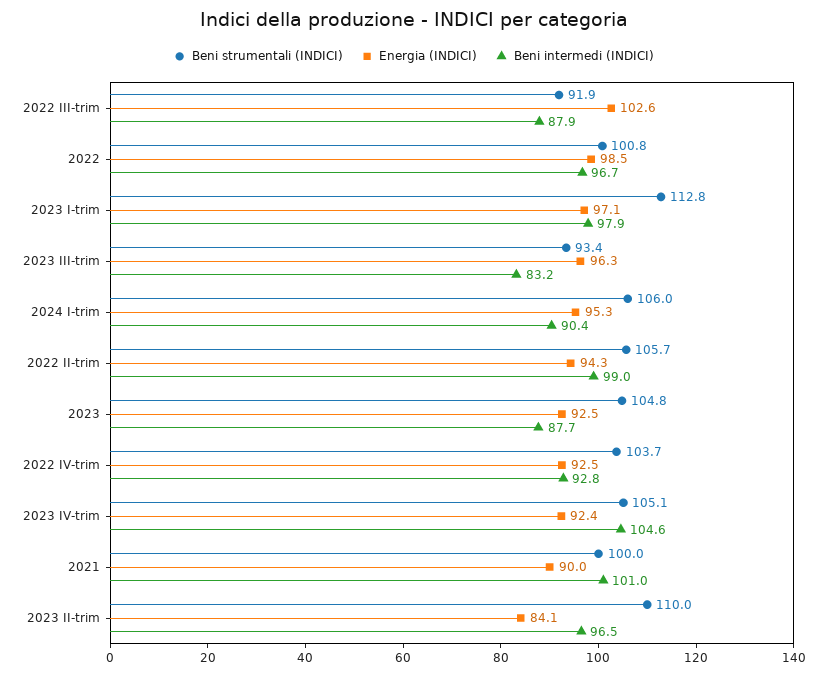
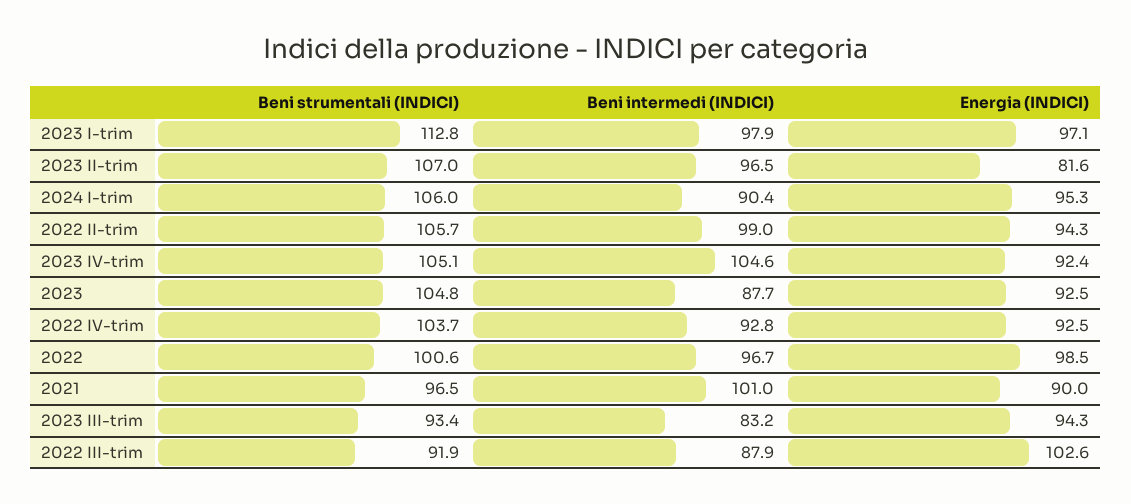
Beni strumentali (INDICI), 2022: 100.8 -> 100.6
Energia (INDICI), 2023 III-trim: 96.3 -> 94.3
Beni strumentali (INDICI), 2021: 100 -> 96.5
Beni strumentali (INDICI), 2023 II-trim: 110 -> 107
Energia (INDICI), 2023 II-trim: 84.1 -> 81.6

